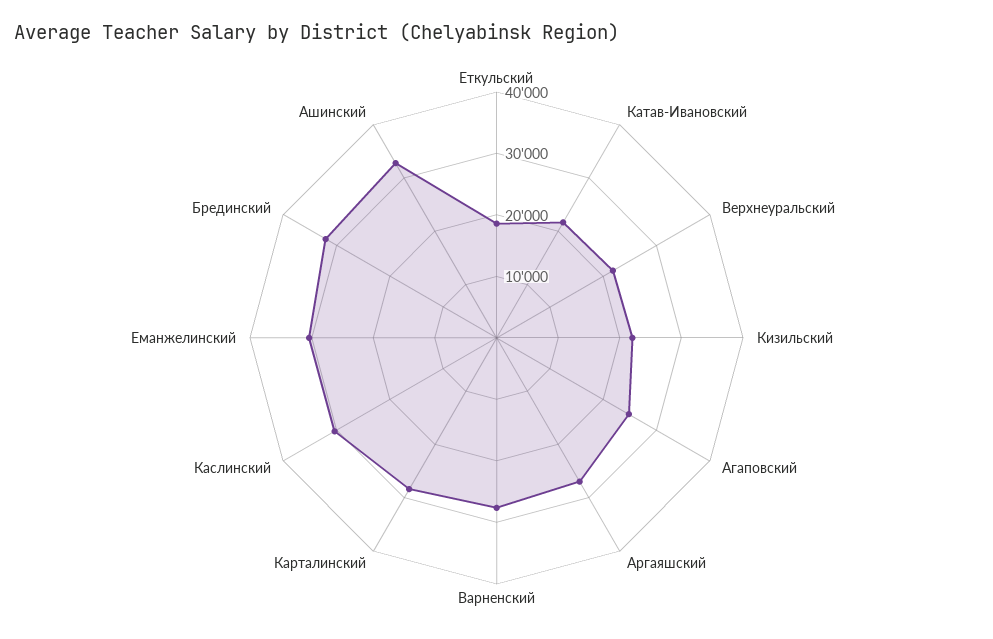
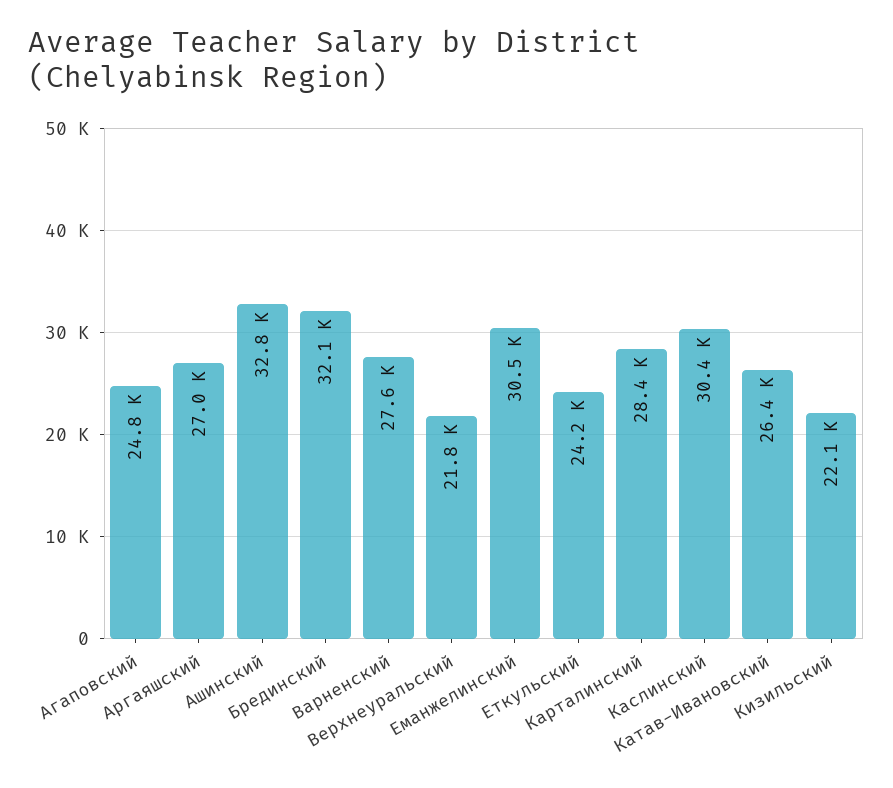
Еткульский: 18000 -> 24200
Катав-Ивановский: 22000 -> 26400

